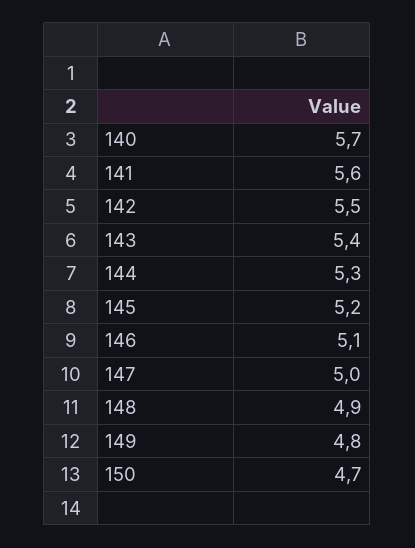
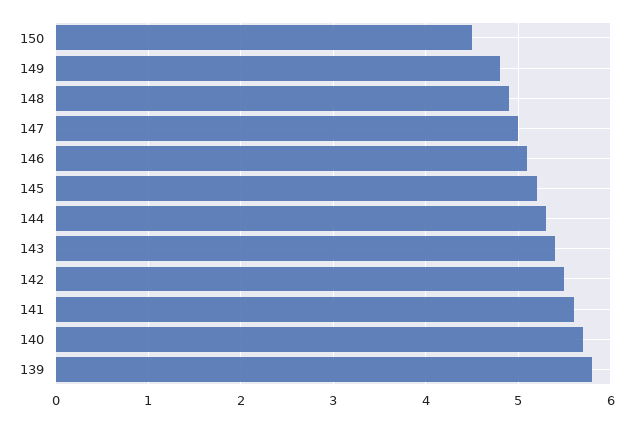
150: 4.7 -> 4.5
139: none -> 5.8

